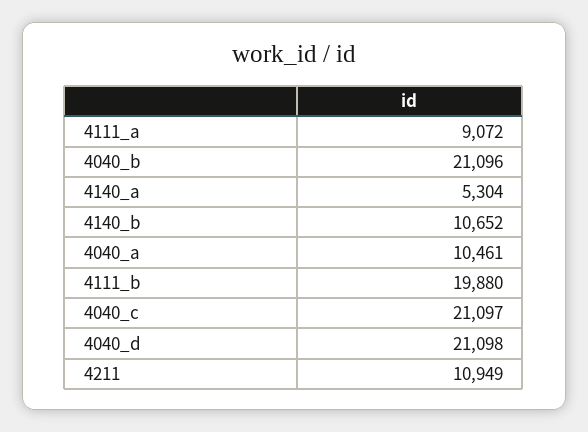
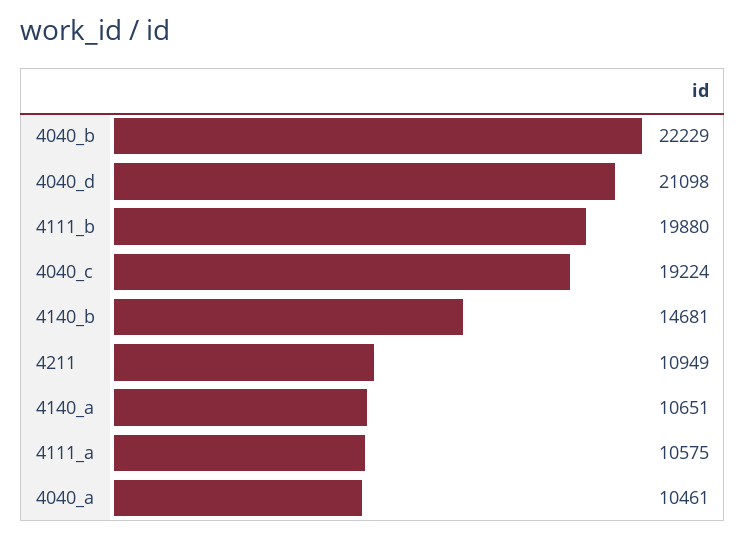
4111_a: 9072 -> 10575
4040_b: 21096 -> 22229
4140_a: 5304 -> 10651
4140_b: 10652 -> 14681
4040_c: 21097 -> 19224

